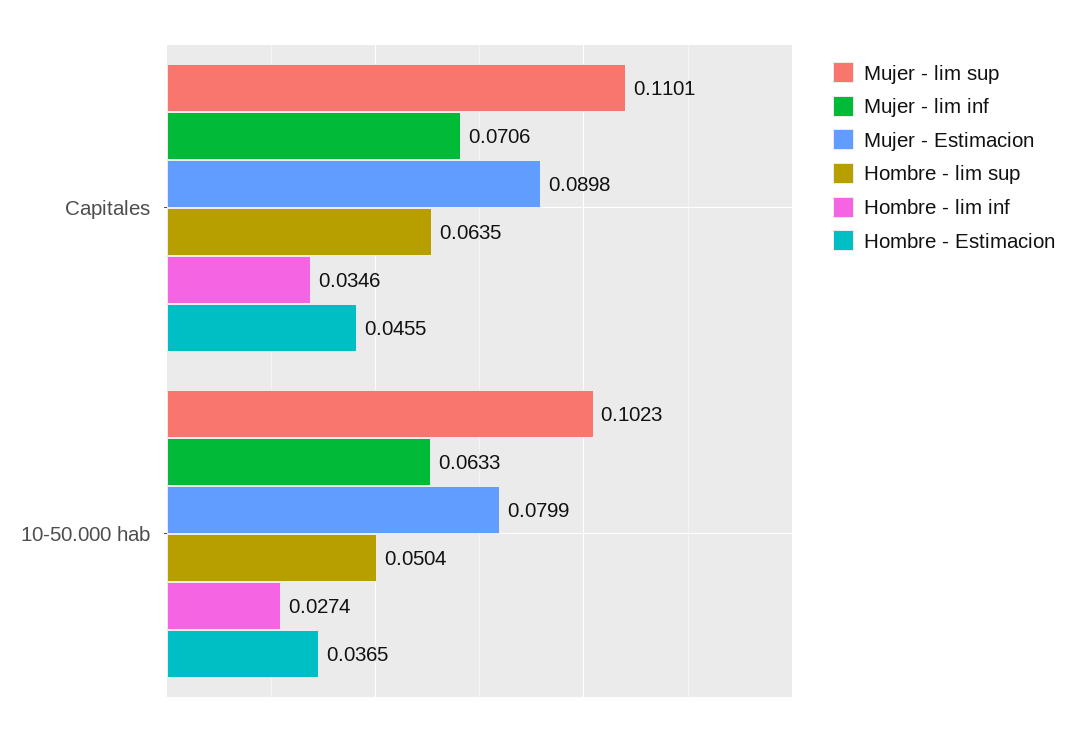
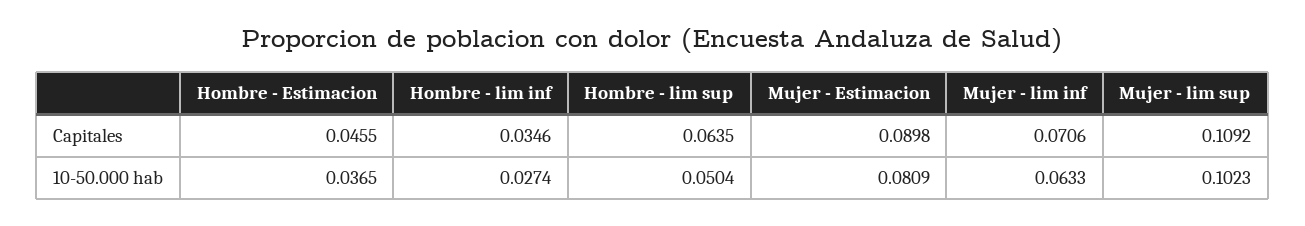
Mujer - lim sup, Capitales: 0.1101 -> 0.1092
Mujer - Estimacion, 10-50.000 hab: 0.0799 -> 0.0809

